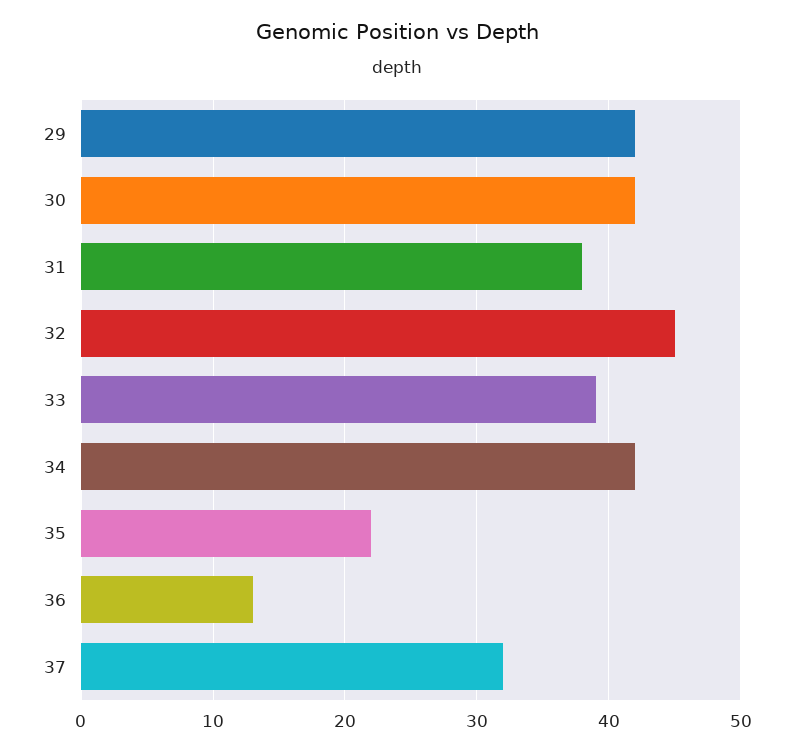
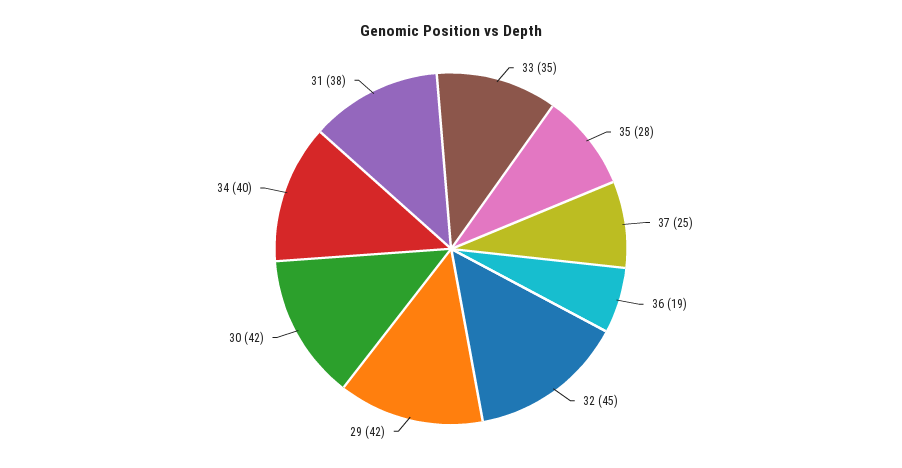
33: 39 -> 35
34: 42 -> 40
35: 22 -> 28
36: 13 -> 19
37: 32 -> 25

